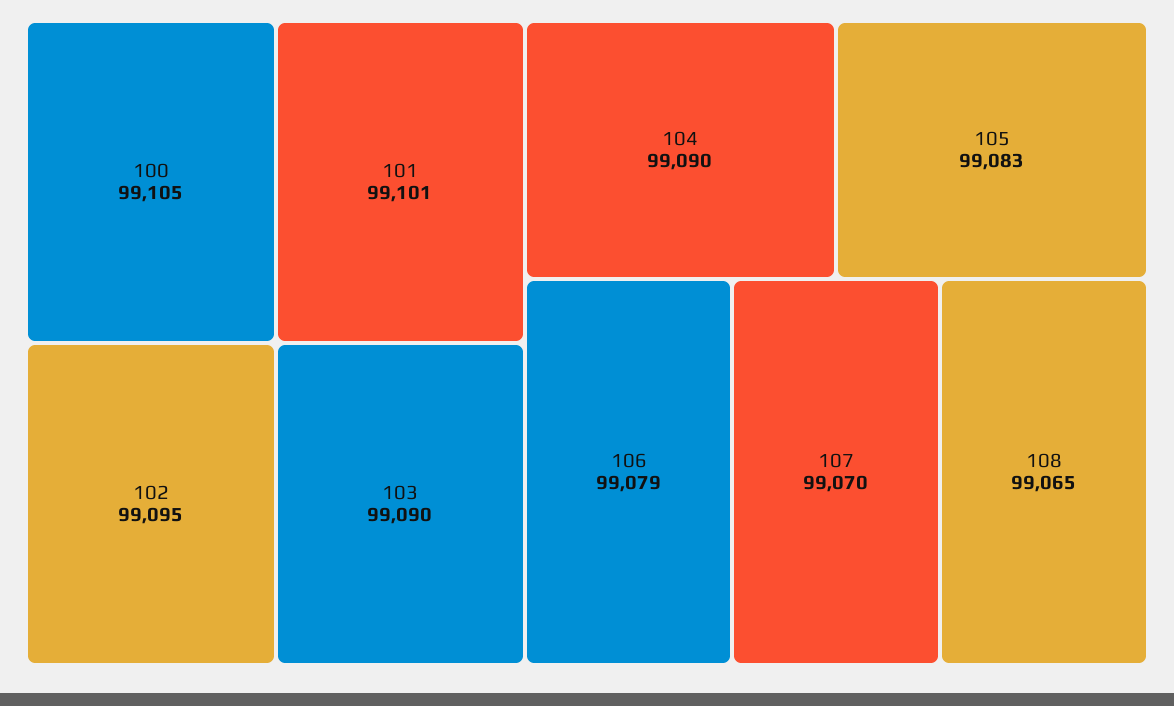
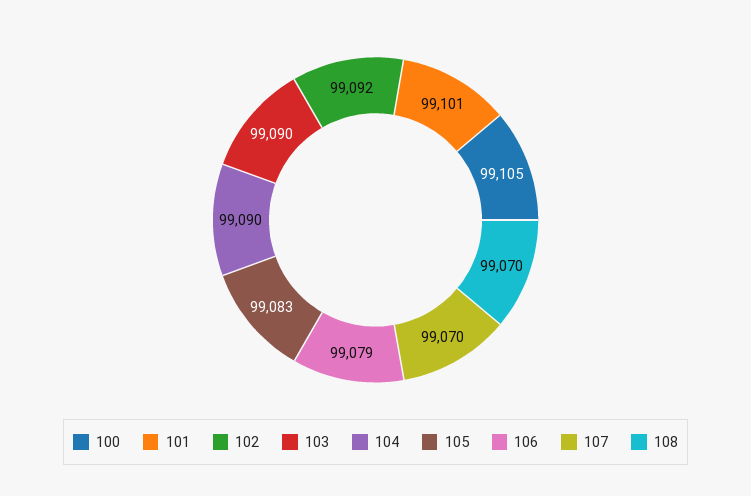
102: 99095 -> 99092
108: 99065 -> 99070

